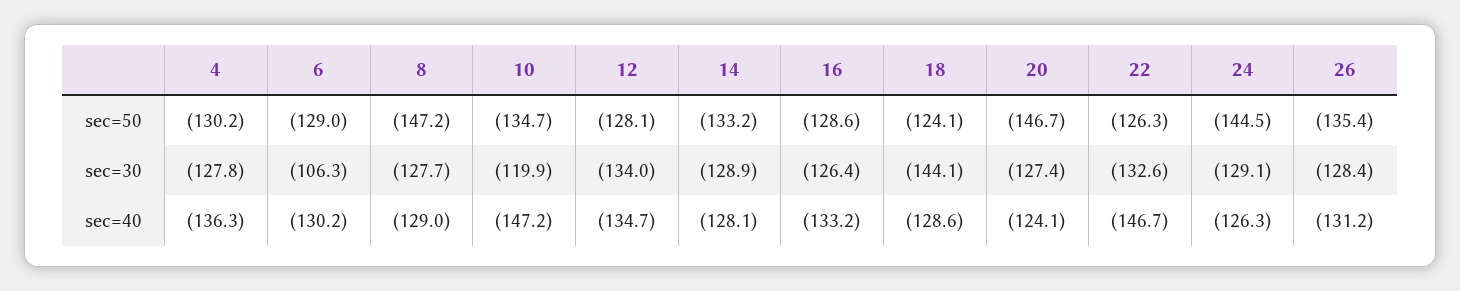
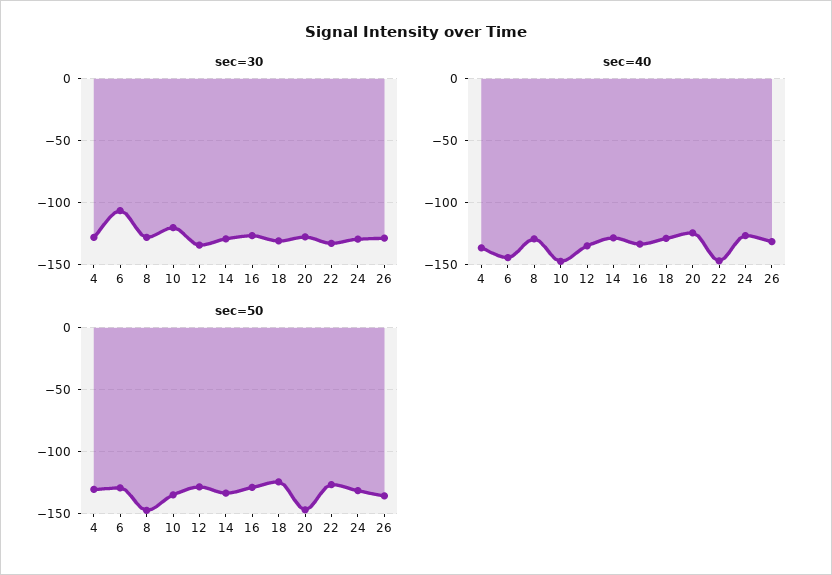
sec=50, 24: -144.5 -> -130
sec=30, 18: -144.1 -> -130
sec=40, 6: -130.2 -> -145

